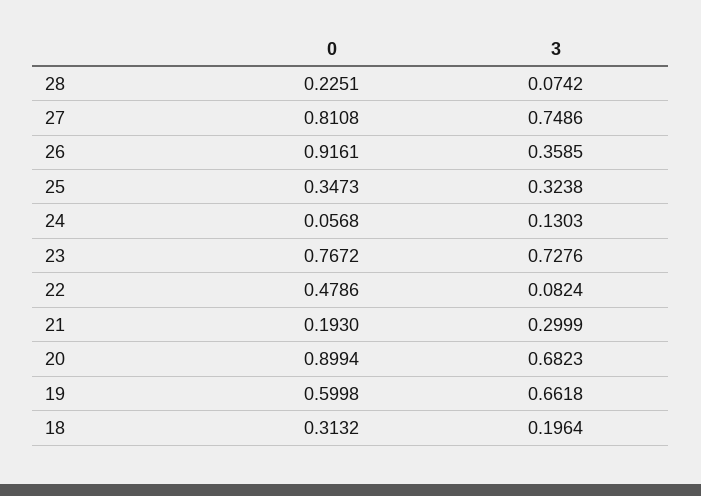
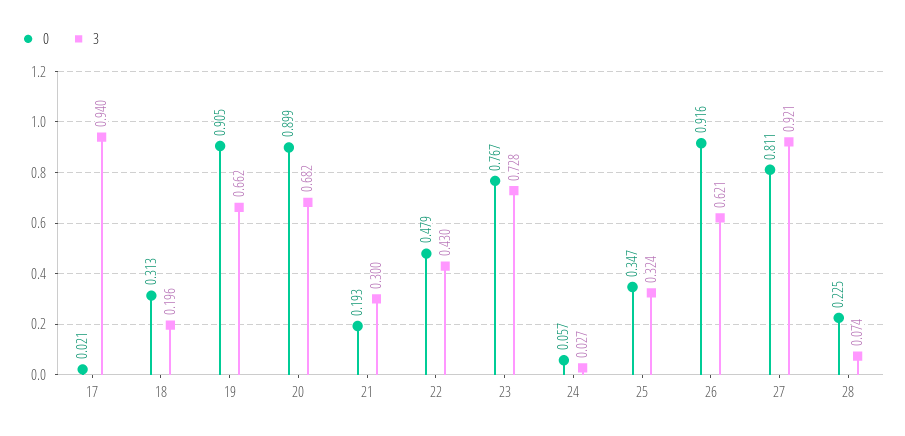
3, 27: 0.7486 -> 0.921
3, 26: 0.3585 -> 0.621
3, 24: 0.1303 -> 0.027
3, 22: 0.0824 -> 0.43
0, 19: 0.5998 -> 0.905
0, 17: none -> 0.021
3, 17: none -> 0.94

